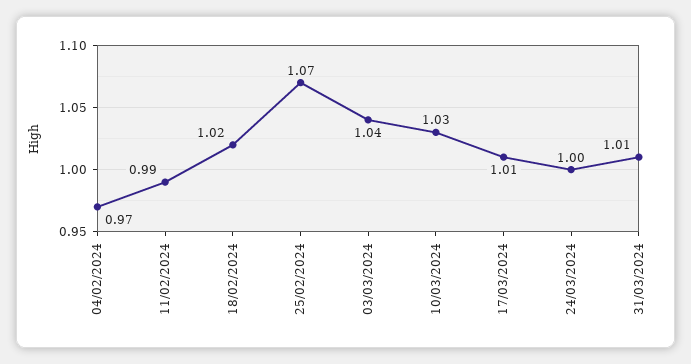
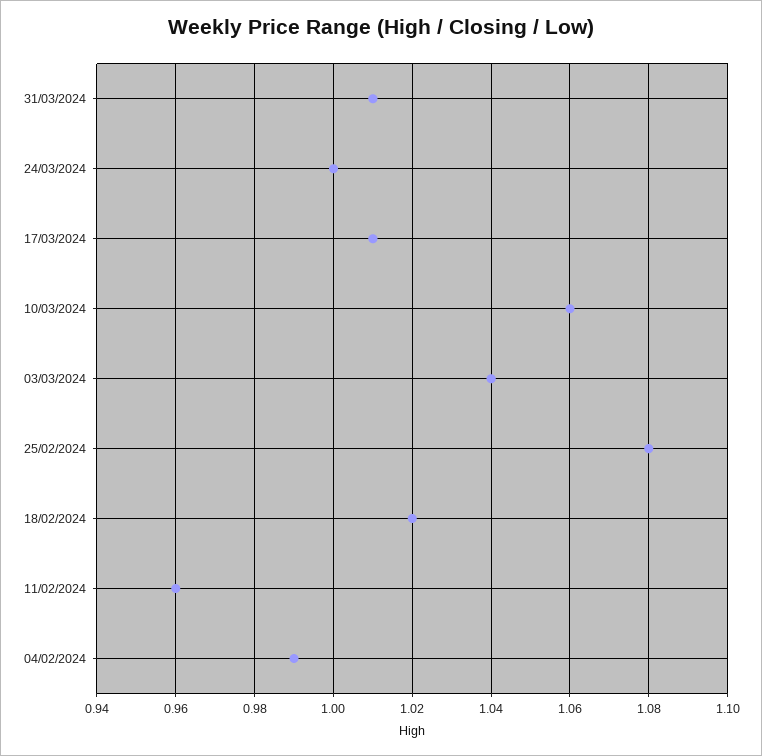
04/02/2024: 0.97 -> 0.99
11/02/2024: 0.99 -> 0.96
25/02/2024: 1.07 -> 1.08
10/03/2024: 1.03 -> 1.06

